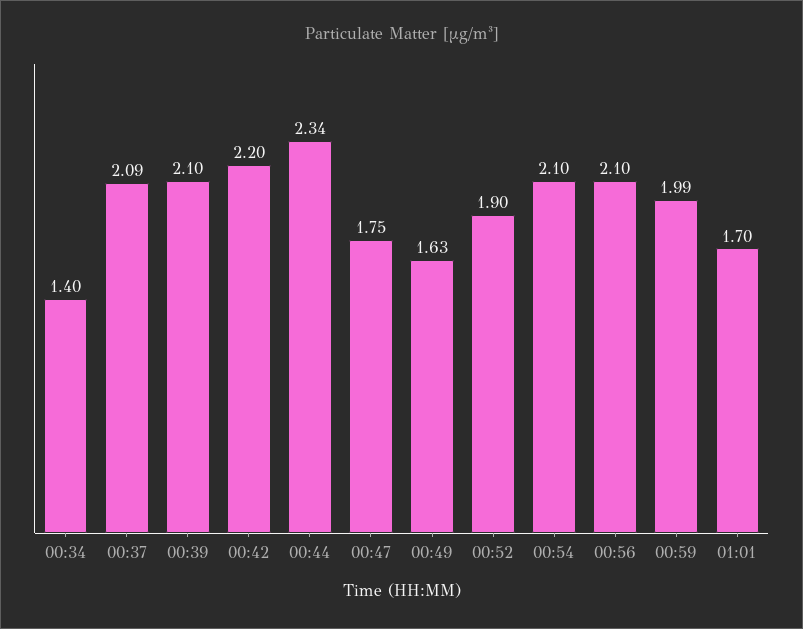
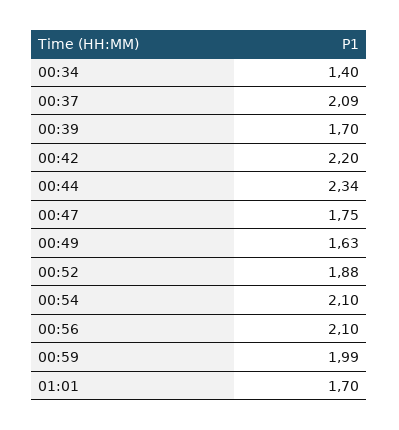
00:39: 2.1 -> 1.7
00:52: 1.9 -> 1.88

